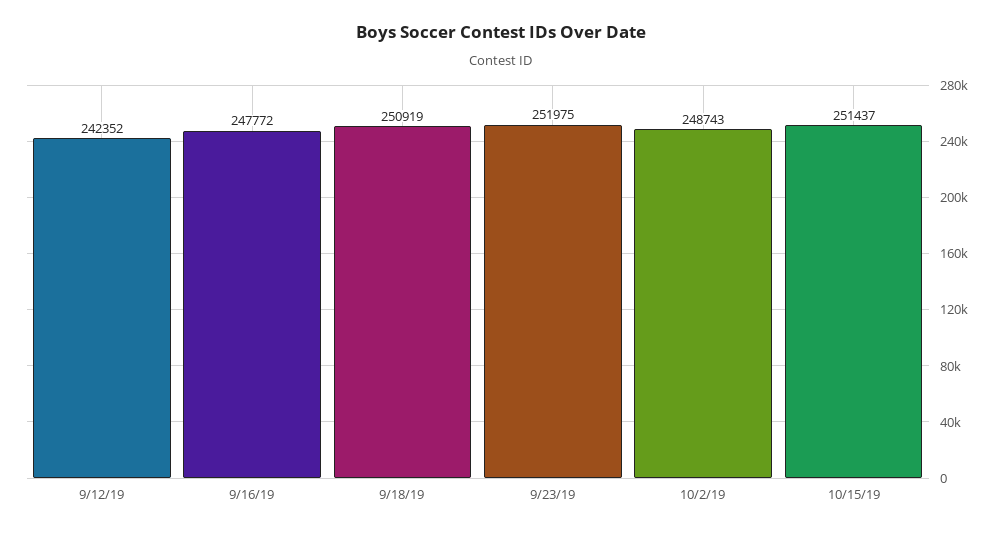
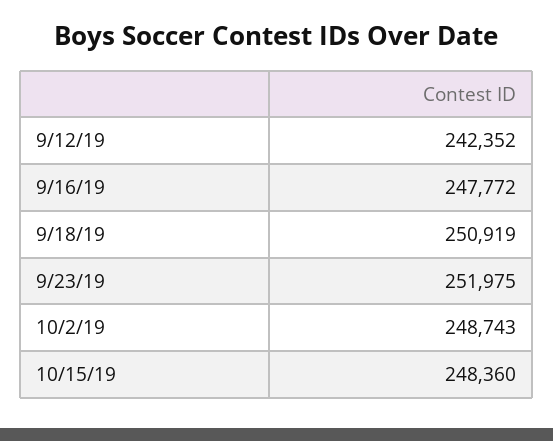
10/15/19: 251437 -> 248360

